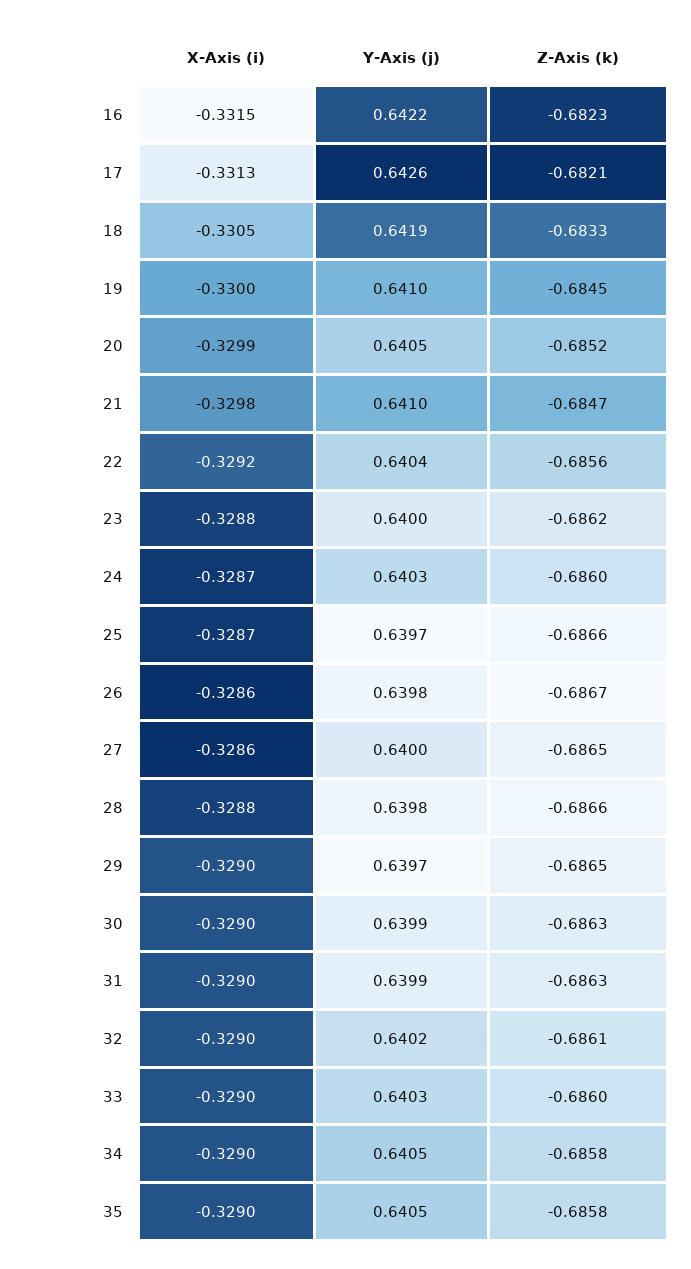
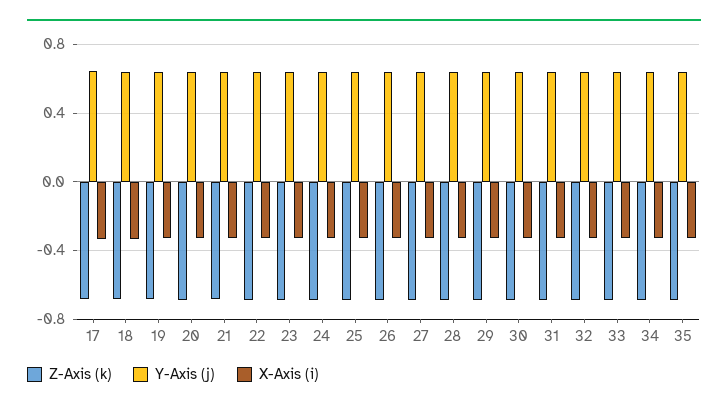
X-Axis (i), 16: -0.3315 -> none
Y-Axis (j), 16: 0.6422 -> none
Z-Axis (k), 16: -0.6823 -> none

